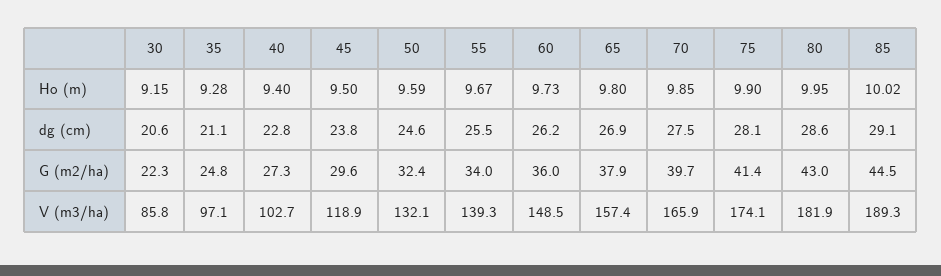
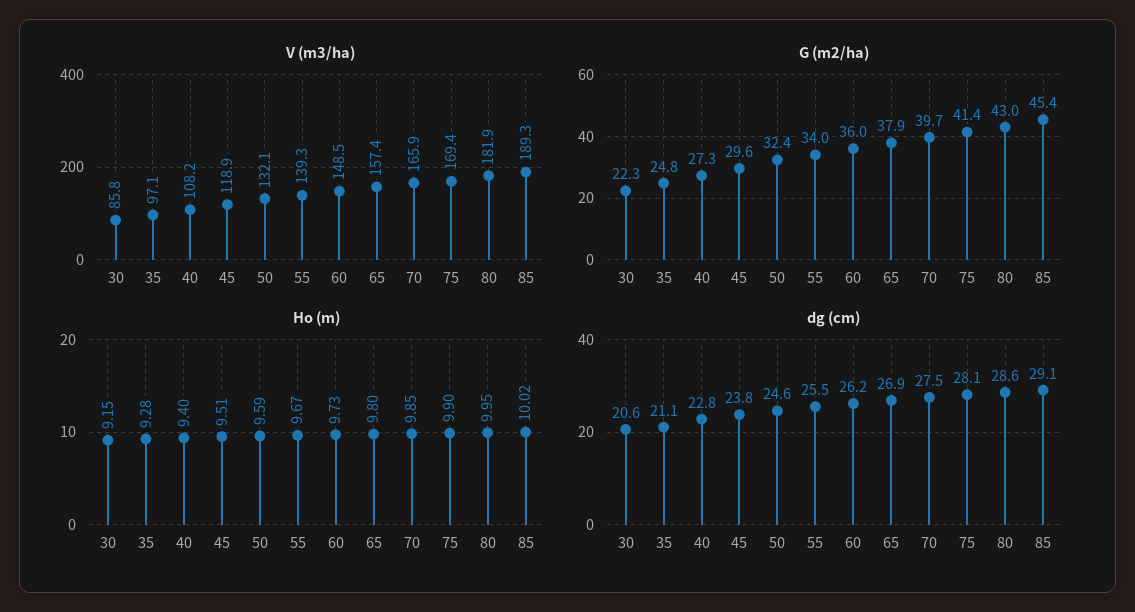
Ho (m), 45: 9.5 -> 9.51
G (m2/ha), 85: 44.5 -> 45.4
V (m3/ha), 40: 102.7 -> 108.2
V (m3/ha), 75: 174.1 -> 169.4

